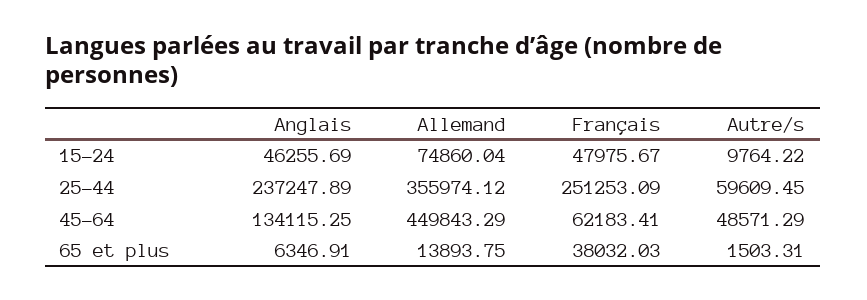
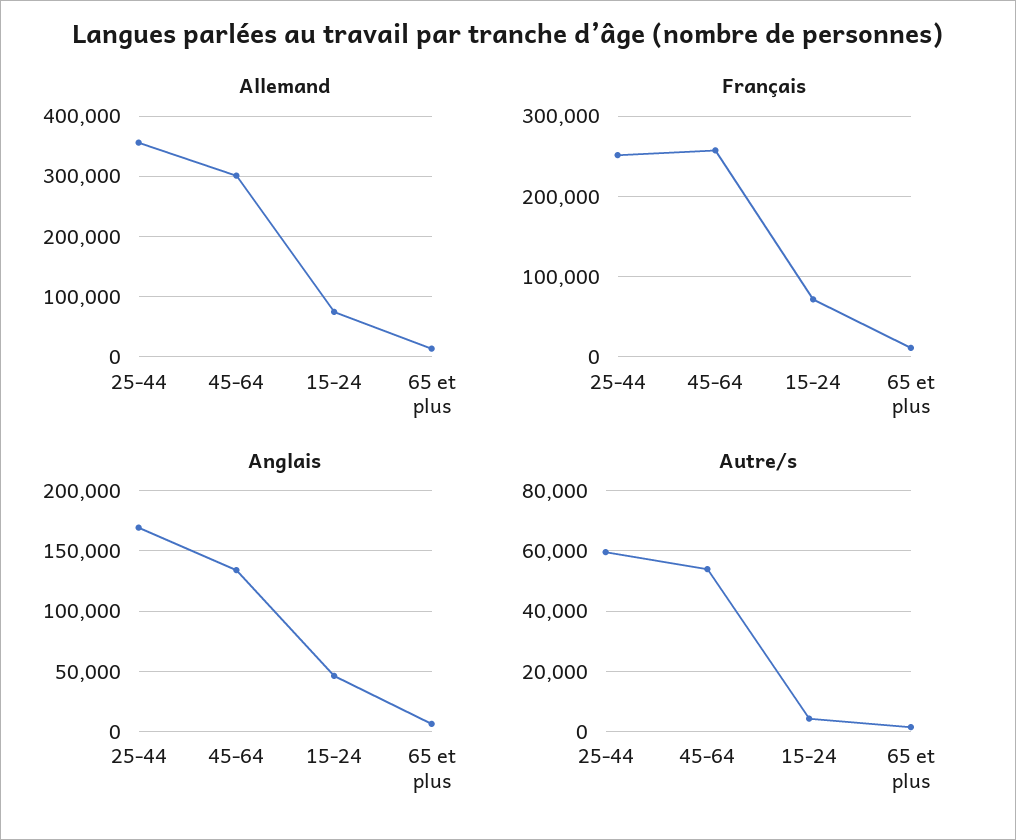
Français, 15-24: 47975.67 -> 70000
Autre/s, 15-24: 9764.22 -> 4000
Anglais, 25-44: 237247.89 -> 170000
Allemand, 45-64: 449843.29 -> 300000
Français, 45-64: 62183.41 -> 260000
Autre/s, 45-64: 48571.29 -> 54000
Français, 65 et plus: 38032.03 -> 10000

